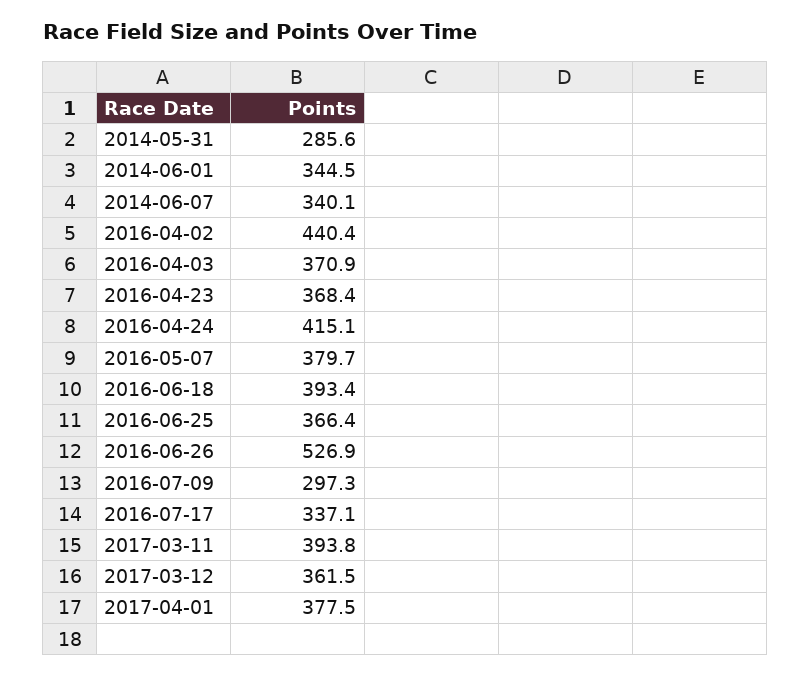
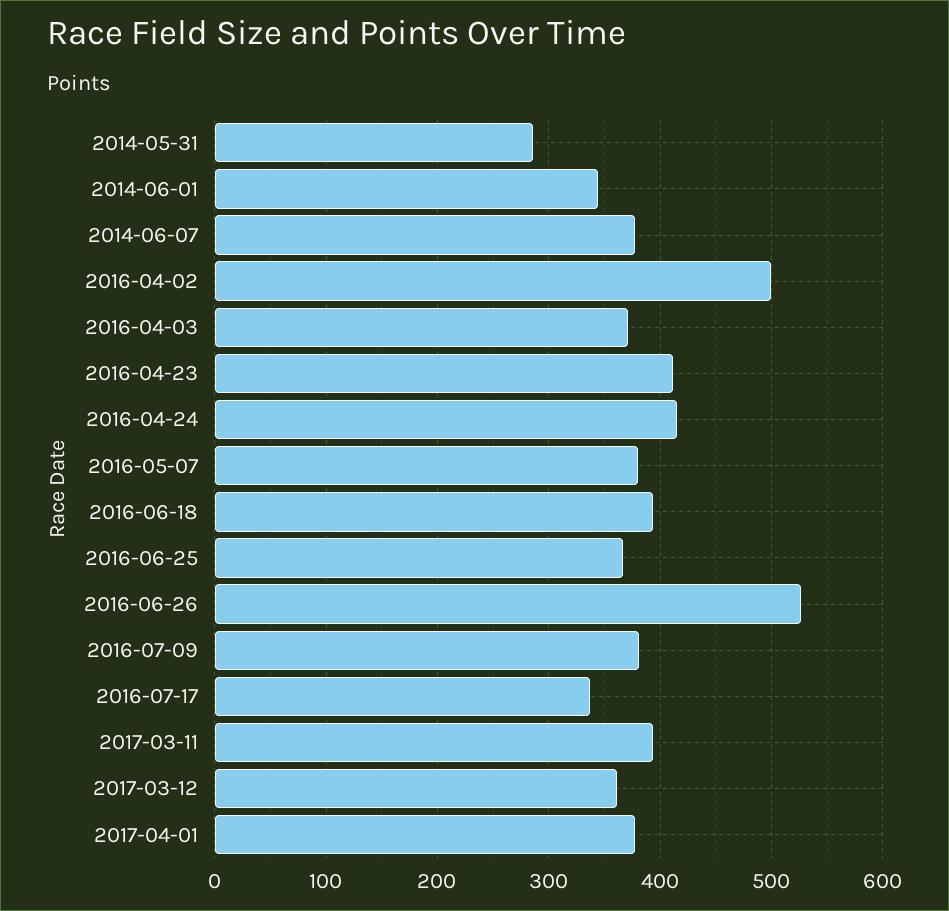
2014-06-07: 340.1 -> 380
2016-04-02: 440.4 -> 500
2016-04-23: 368.4 -> 410
2016-07-09: 297.3 -> 380

